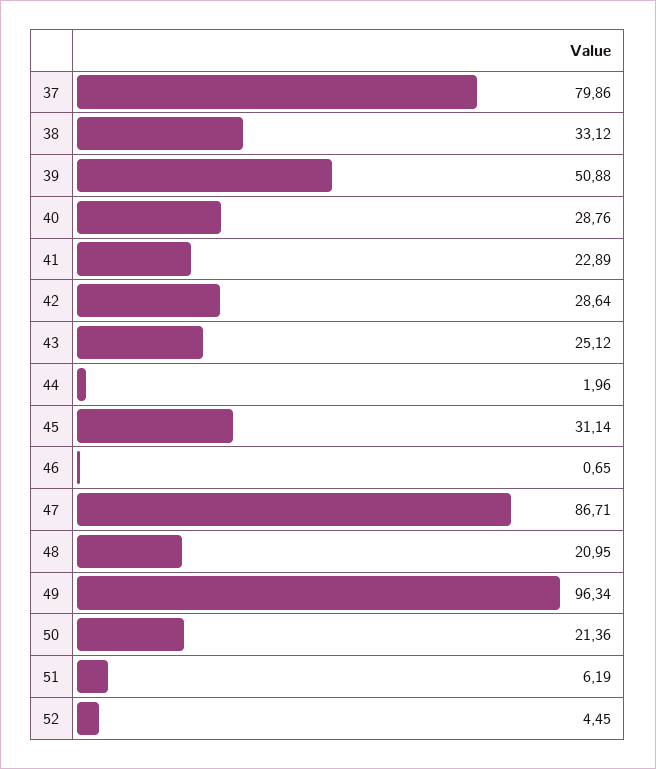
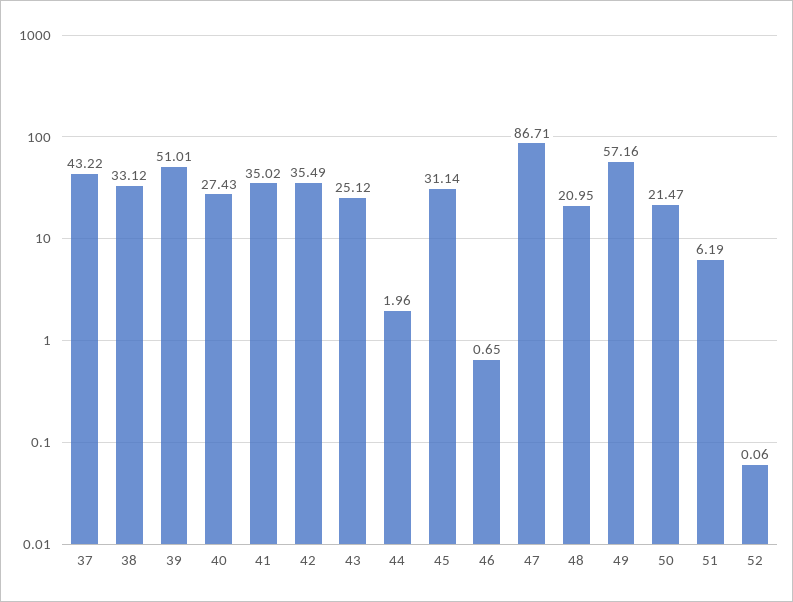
37: 79.86 -> 43.22
39: 50.88 -> 51.01
40: 28.76 -> 27.43
41: 22.89 -> 35.02
42: 28.64 -> 35.49
49: 96.34 -> 57.16
50: 21.36 -> 21.47
52: 4.45 -> 0.06

